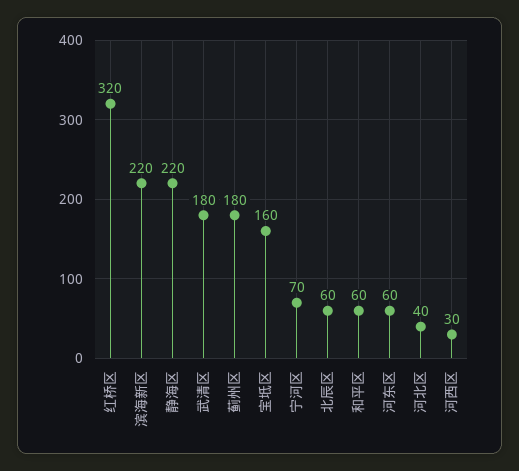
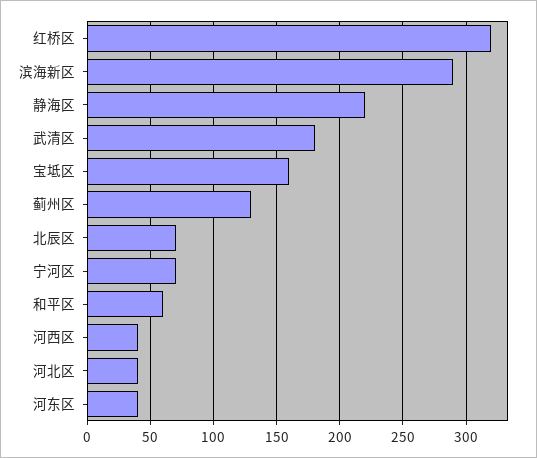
滨海新区: 220 -> 290
蓟州区: 180 -> 130
北辰区: 60 -> 70
河东区: 60 -> 40
河西区: 30 -> 40

